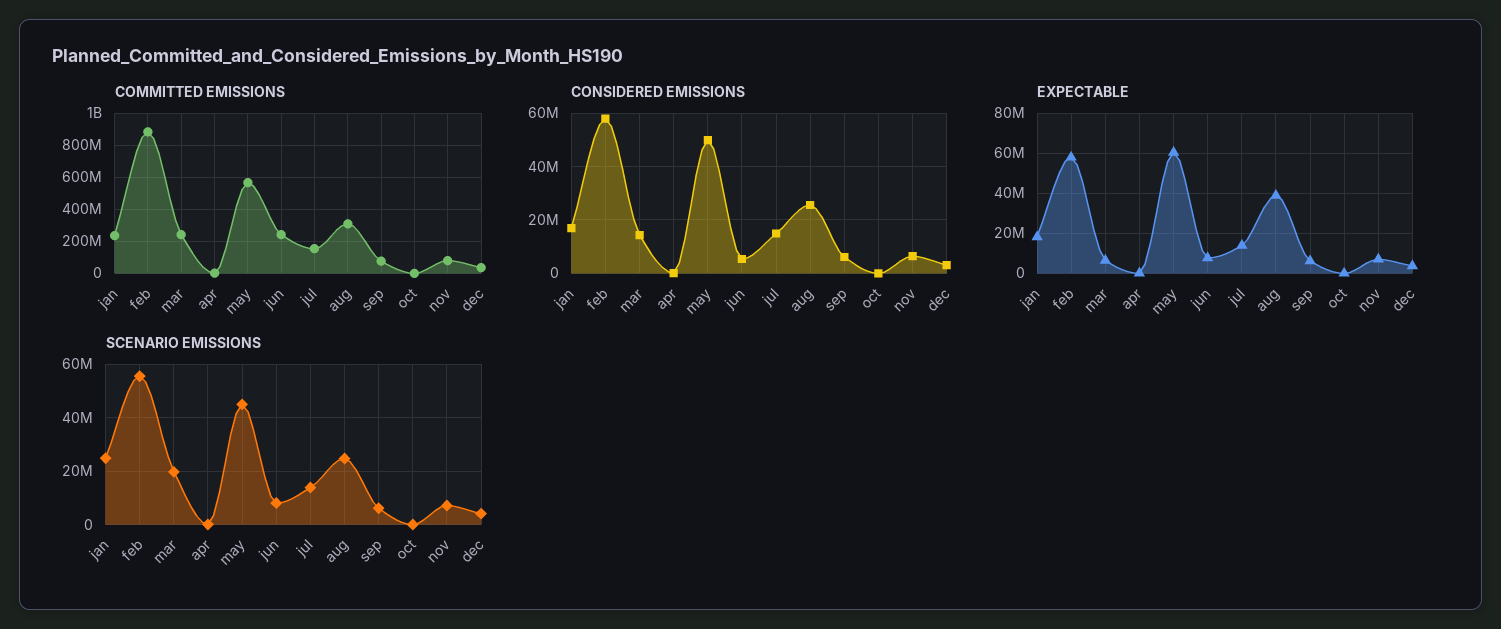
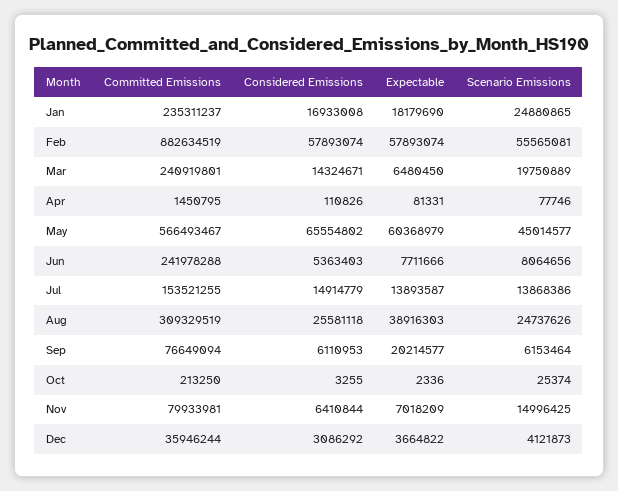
CONSIDERED EMISSIONS, may: 50000000 -> 65554802
EXPECTABLE, sep: 5000000 -> 20214577
SCENARIO EMISSIONS, nov: 7500000 -> 14996425

